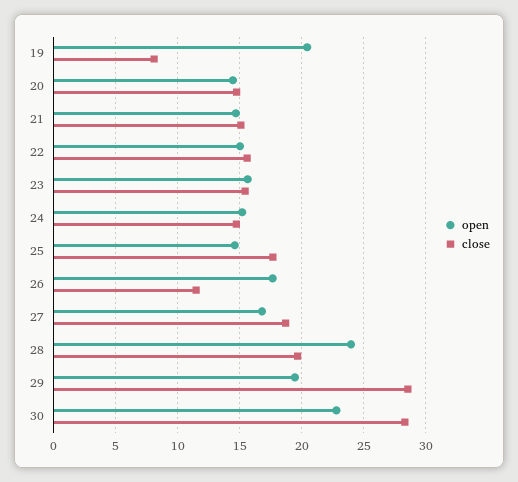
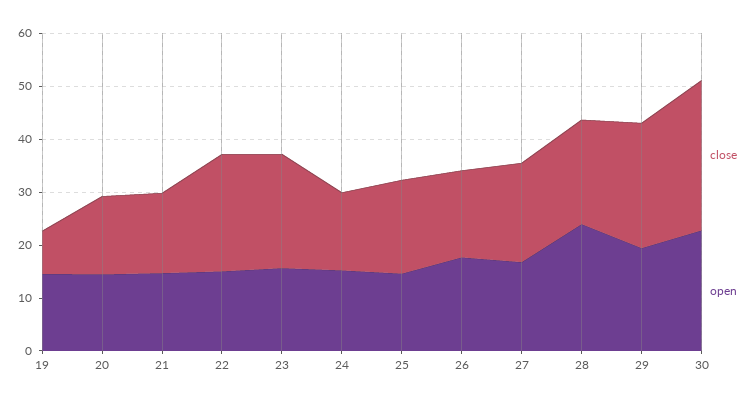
open, 19: 20.5 -> 14
close, 22: 15.5 -> 22
close, 23: 15.5 -> 22
close, 26: 11.5 -> 16
close, 29: 28.5 -> 24

